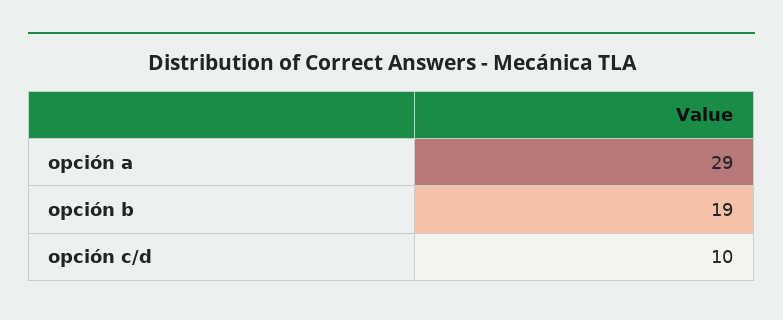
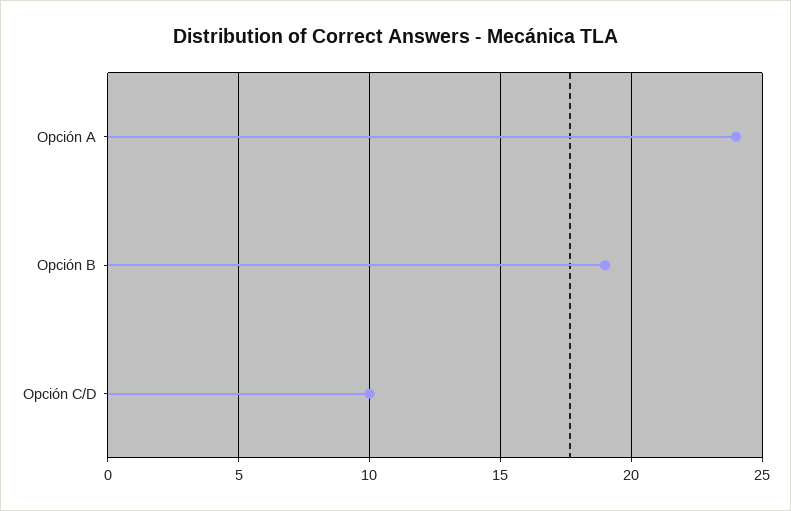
opción a: 29 -> 24

